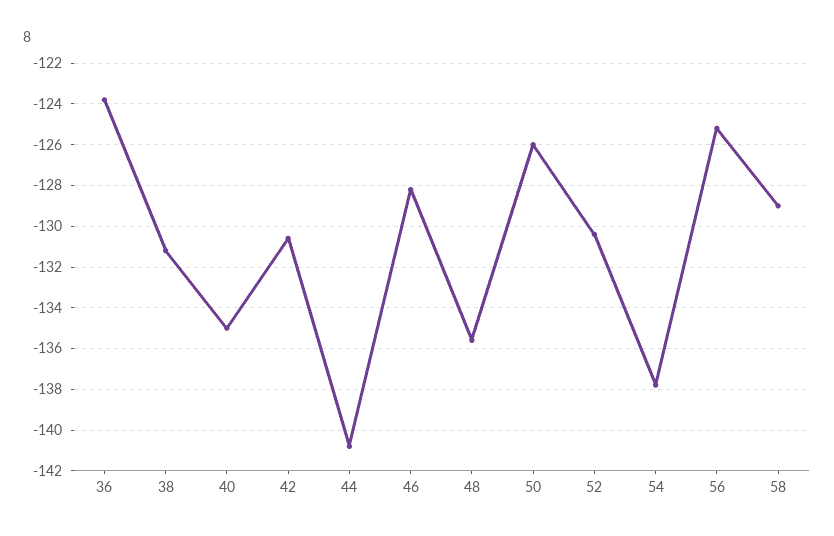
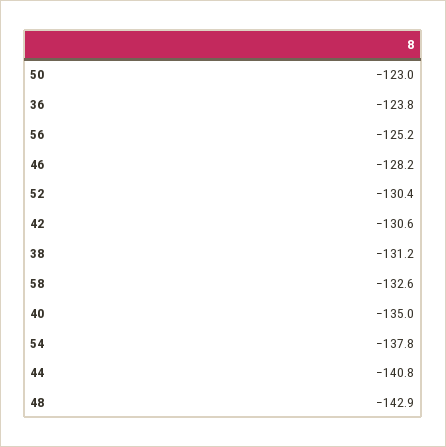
48: -135.5 -> -142.9
50: -126 -> -123
58: -129 -> -132.6

